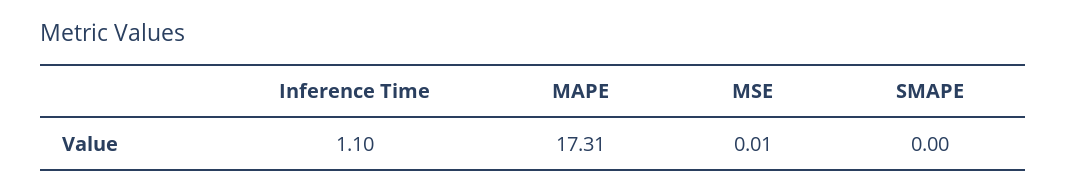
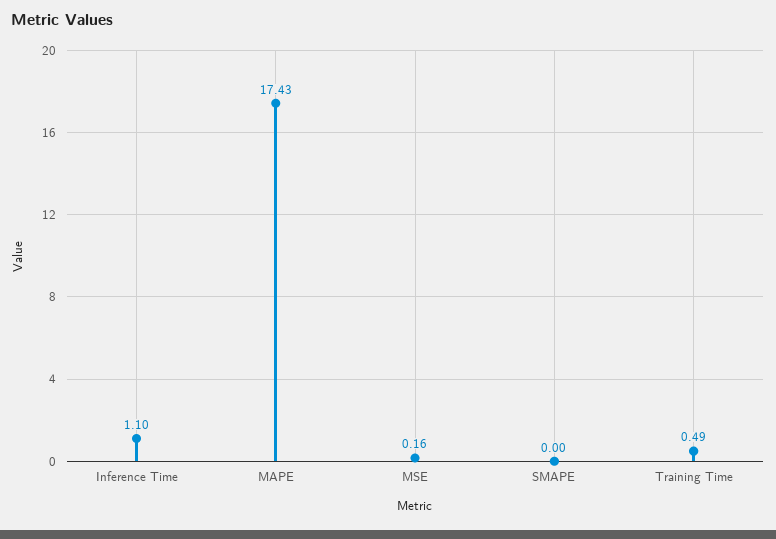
MAPE: 17.31 -> 17.43
MSE: 0.01 -> 0.16
Training Time: none -> 0.49

